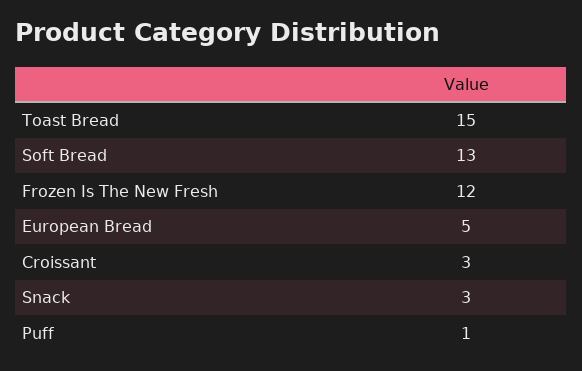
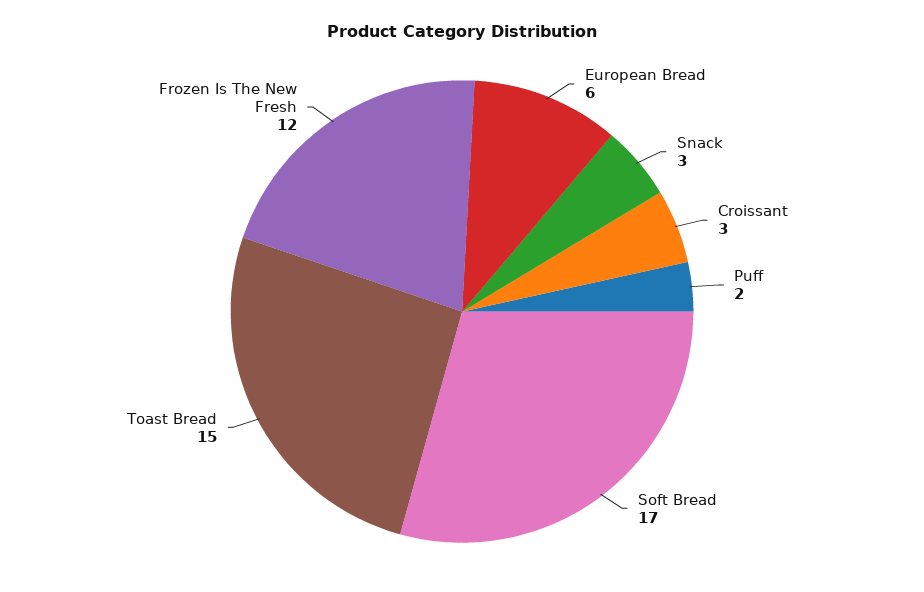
Soft Bread: 13 -> 17
European Bread: 5 -> 6
Puff: 1 -> 2

